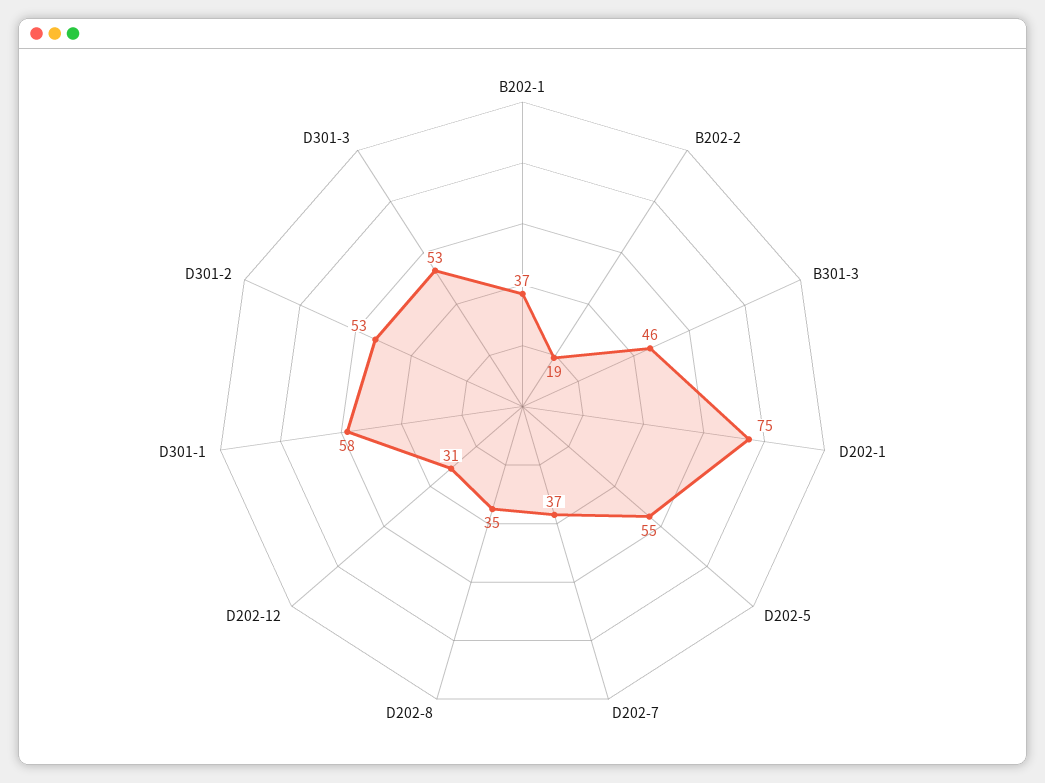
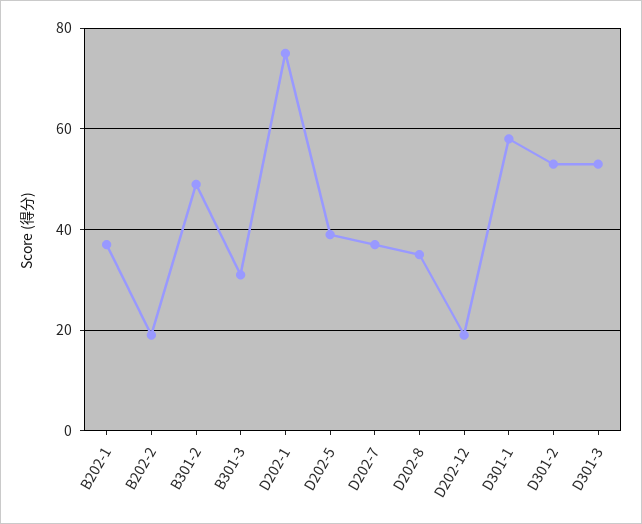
B301-3: 46 -> 30
D202-5: 55 -> 40
D202-12: 31 -> 20
B301-2: none -> 50

